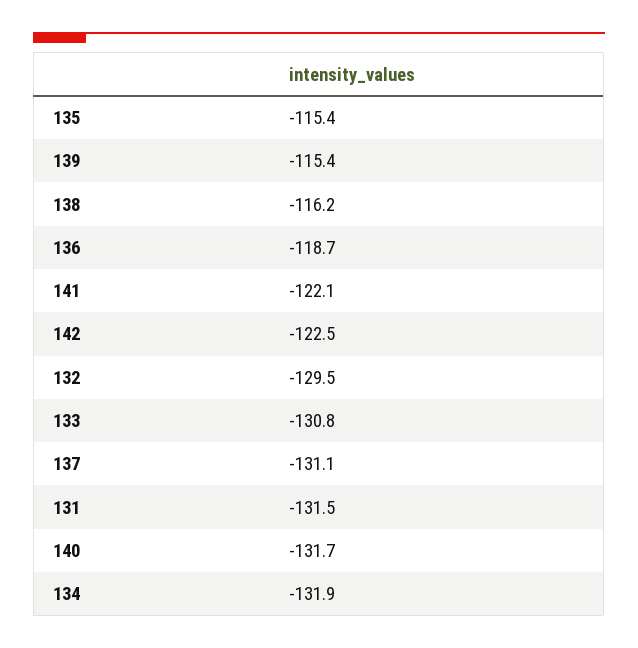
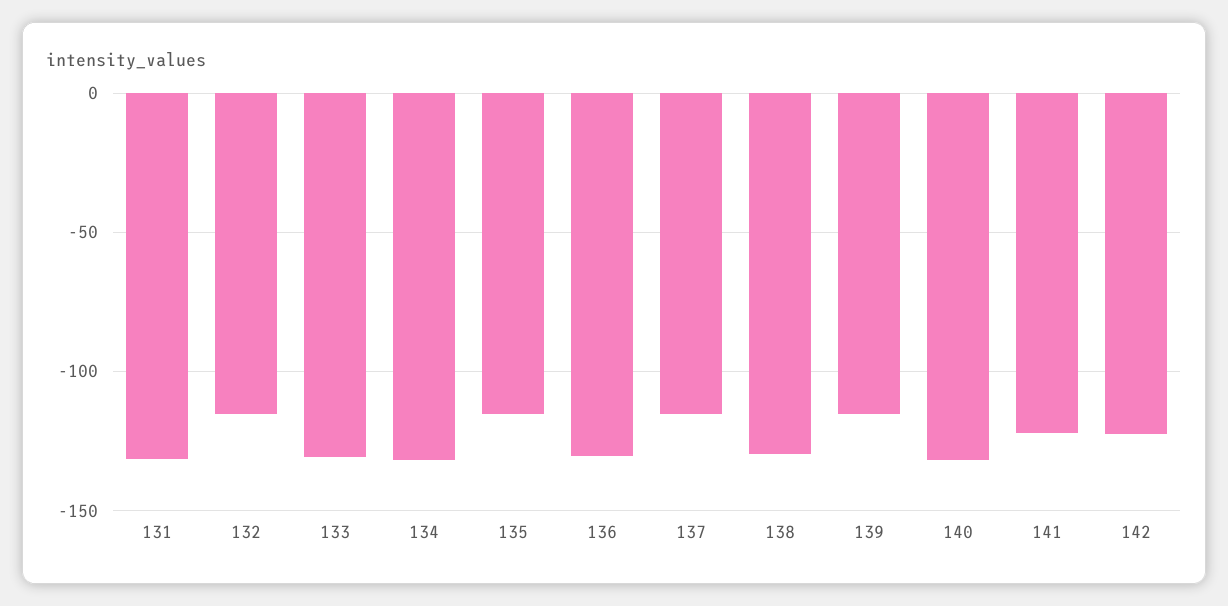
138: -116.2 -> -130
136: -118.7 -> -130
132: -129.5 -> -115
137: -131.1 -> -115

